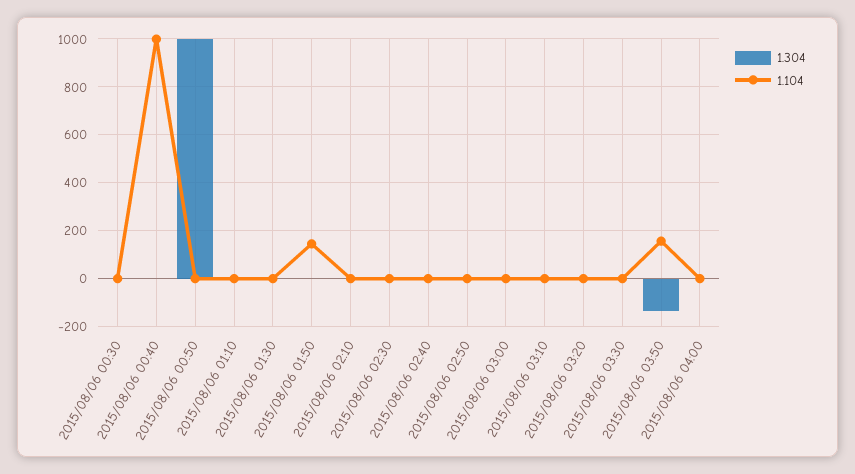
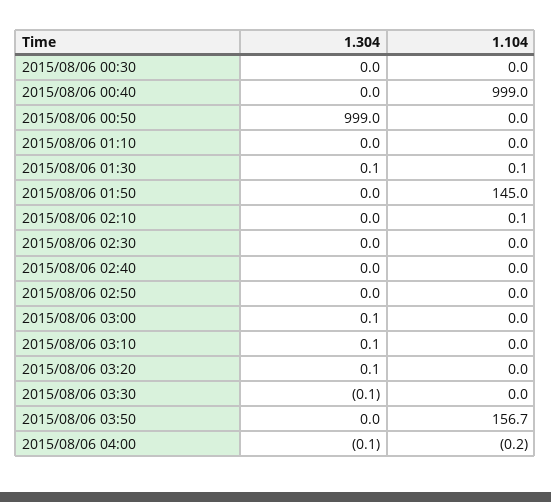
1.304, 2015/08/06 03:50: -150 -> 0

